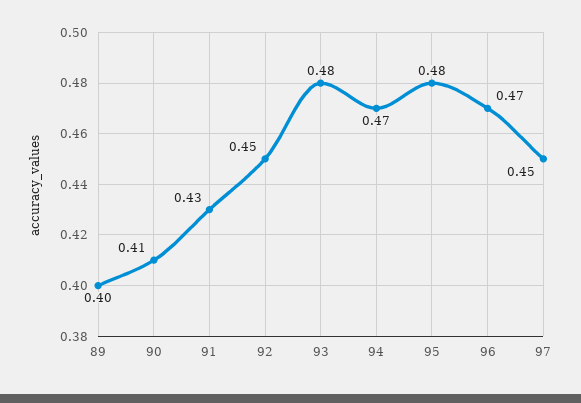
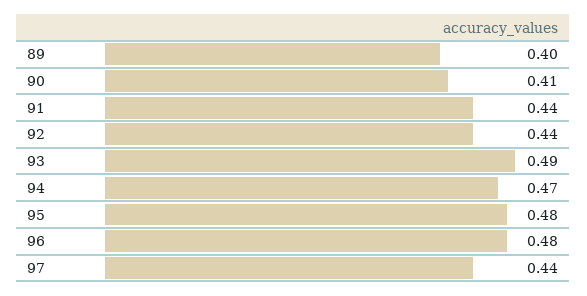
91: 0.43 -> 0.44
92: 0.45 -> 0.44
93: 0.48 -> 0.49
96: 0.47 -> 0.48
97: 0.45 -> 0.44

